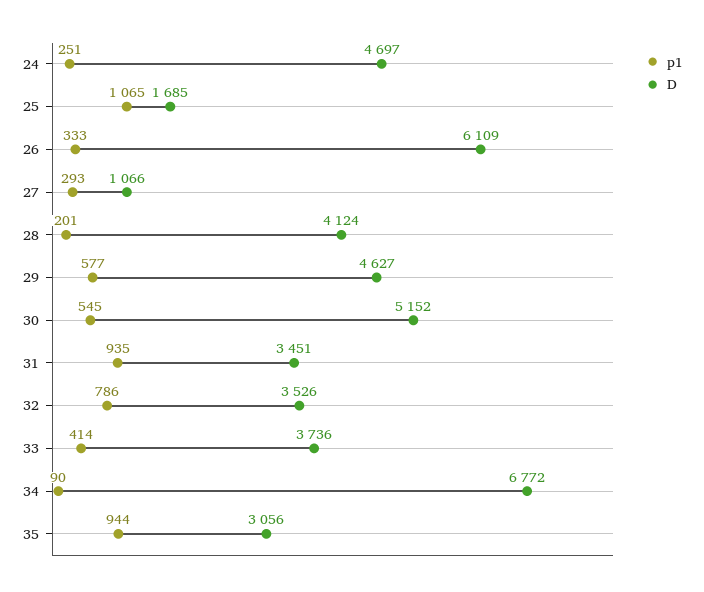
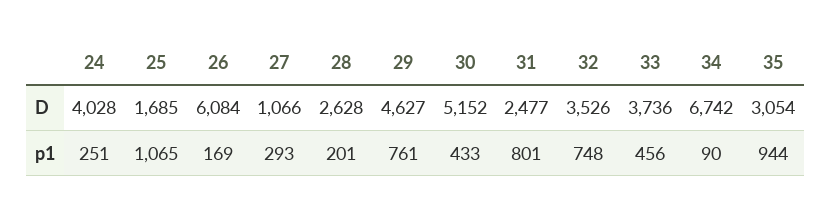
D, 24: 4697 -> 4028
p1, 26: 333 -> 169
D, 26: 6109 -> 6084
D, 28: 4124 -> 2628
p1, 29: 577 -> 761
p1, 30: 545 -> 433
p1, 31: 935 -> 801
D, 31: 3451 -> 2477
p1, 32: 786 -> 748
p1, 33: 414 -> 456
D, 34: 6772 -> 6742
D, 35: 3056 -> 3054

